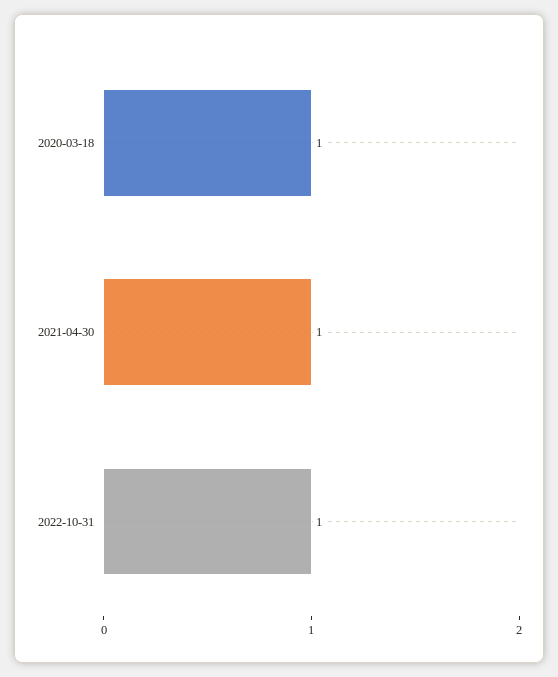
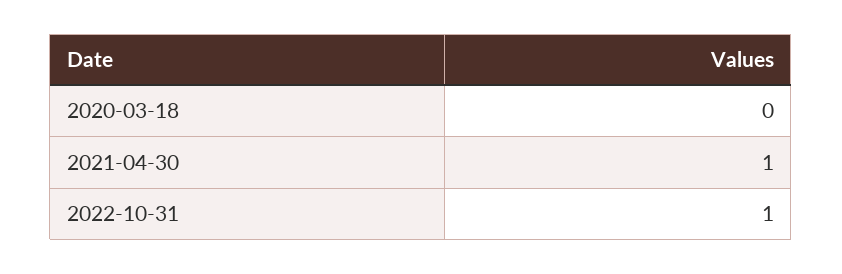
2020-03-18: 1 -> 0

